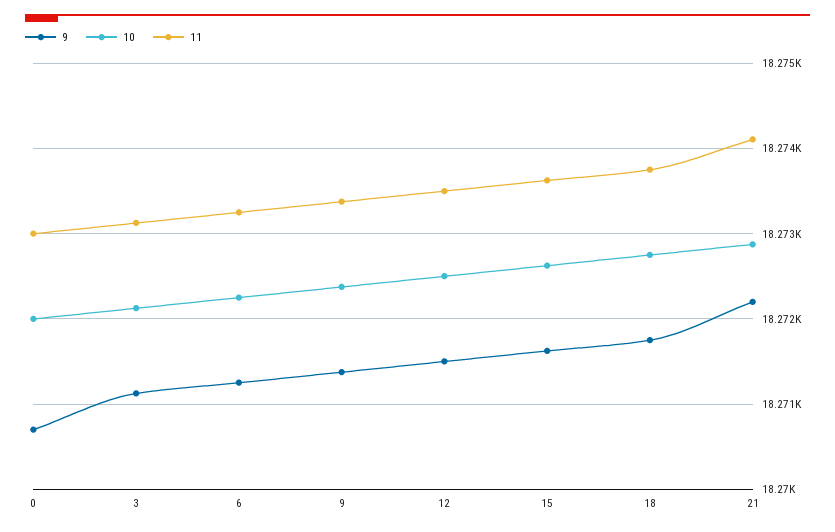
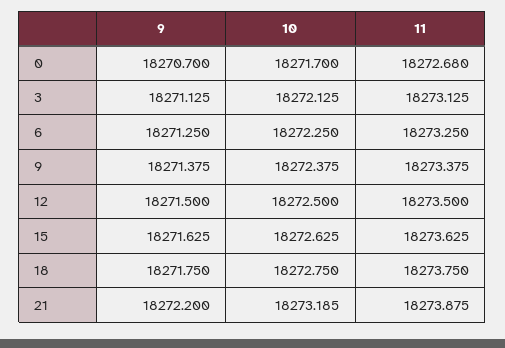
10, 0: 18272 -> 18271.7
11, 0: 18273 -> 18272.68
10, 21: 18272.9 -> 18273.185
11, 21: 18274.1 -> 18273.875

